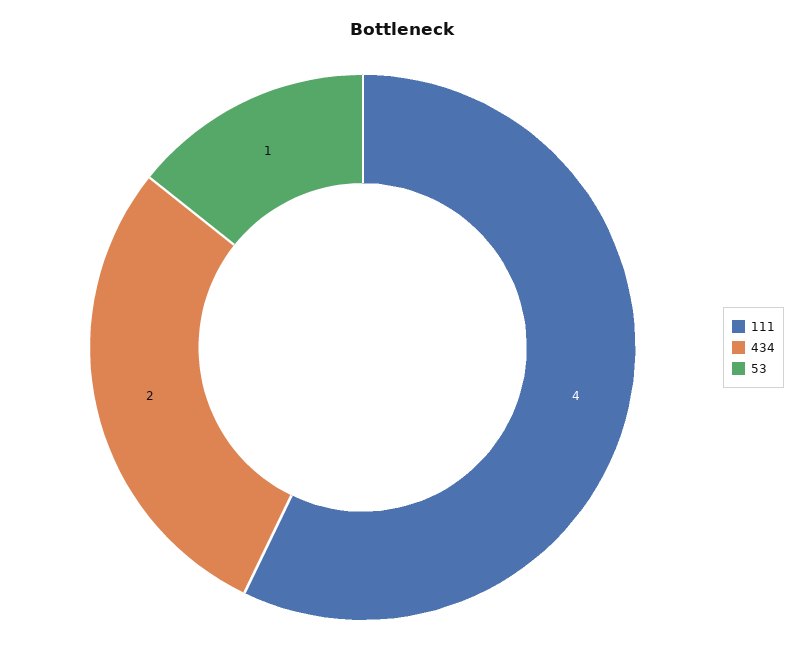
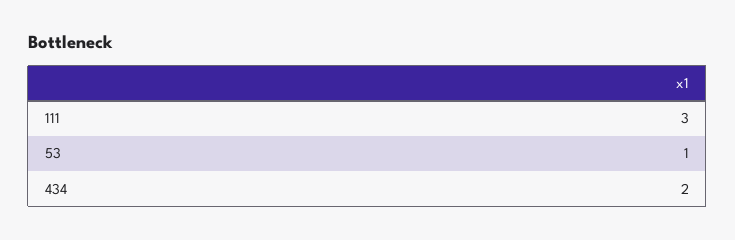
111: 4 -> 3

